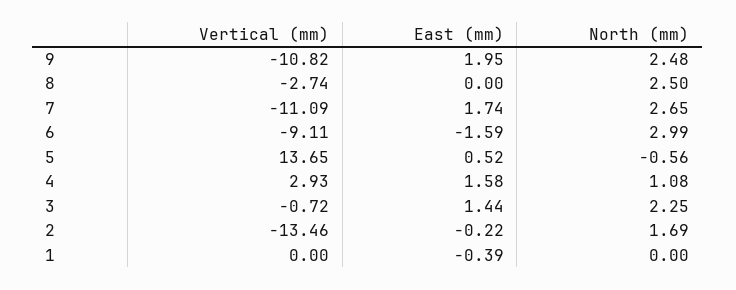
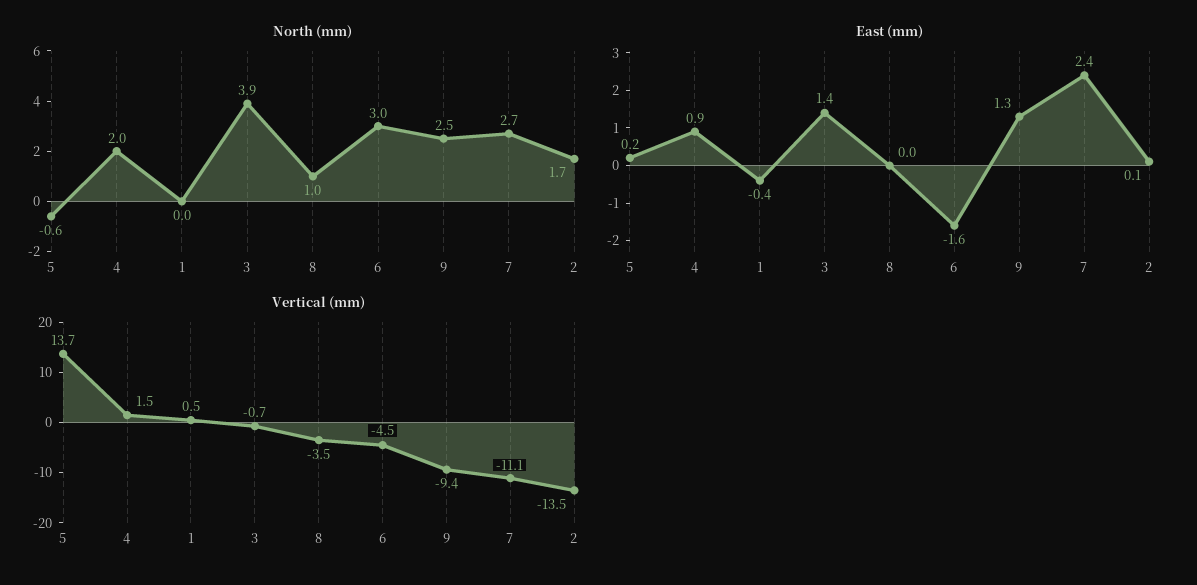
Vertical (mm), 9: -10.82 -> -9.4
East (mm), 9: 1.95 -> 1.3
Vertical (mm), 8: -2.74 -> -3.5
North (mm), 8: 2.5 -> 1
East (mm), 7: 1.74 -> 2.4
Vertical (mm), 6: -9.11 -> -4.5
East (mm), 5: 0.52 -> 0.2
Vertical (mm), 4: 2.93 -> 1.5
East (mm), 4: 1.58 -> 0.9
North (mm), 4: 1.08 -> 2
North (mm), 3: 2.25 -> 3.9
East (mm), 2: -0.22 -> 0.1
Vertical (mm), 1: 0 -> 0.5

